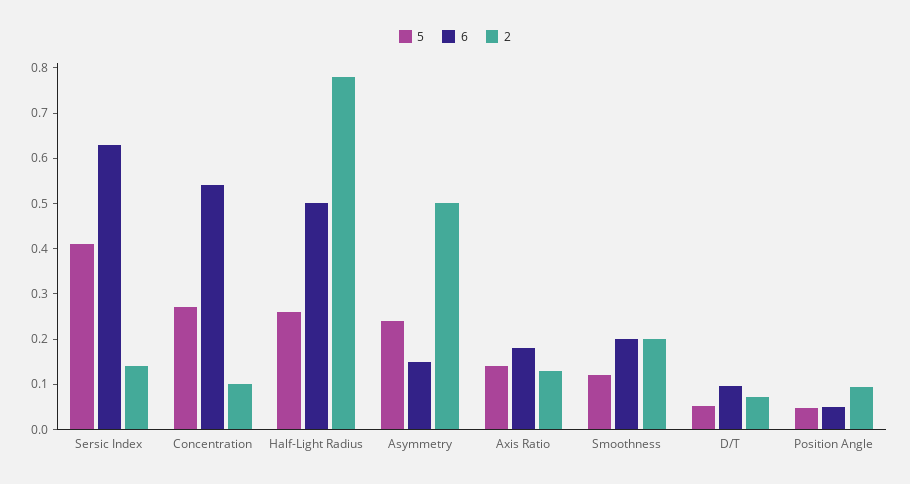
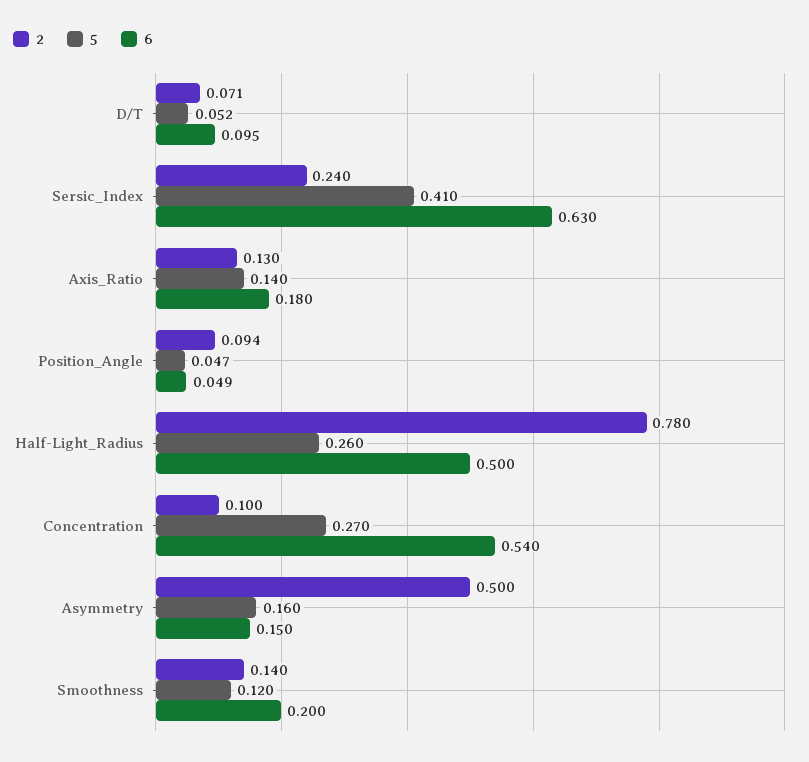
2, Sersic Index: 0.14 -> 0.24
5, Asymmetry: 0.24 -> 0.16
2, Smoothness: 0.2 -> 0.14

